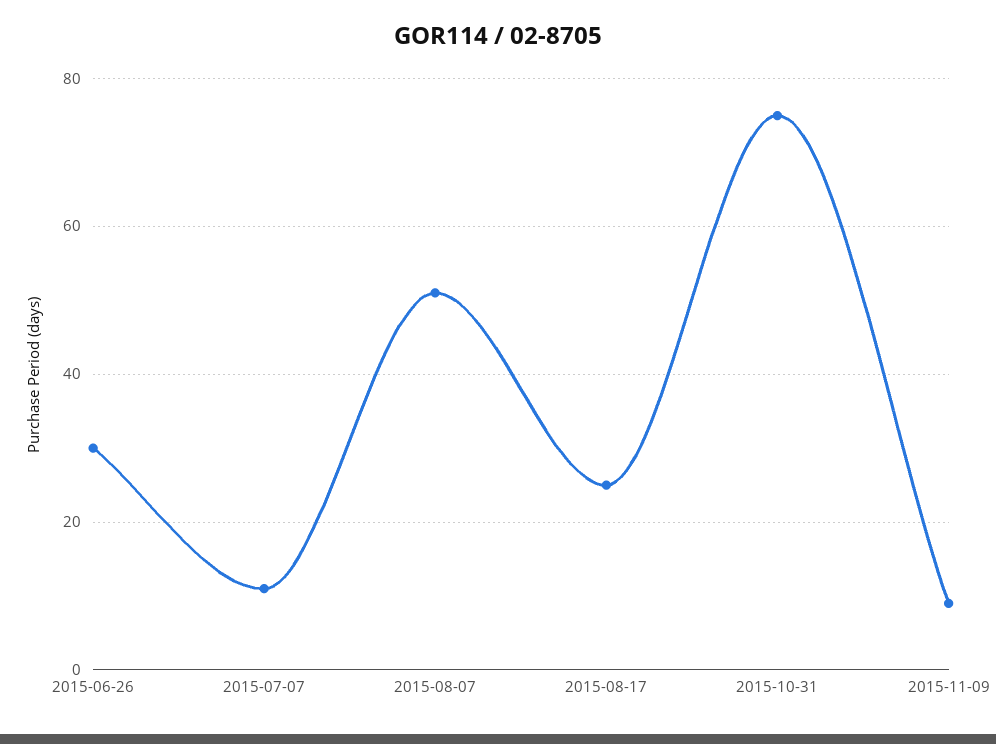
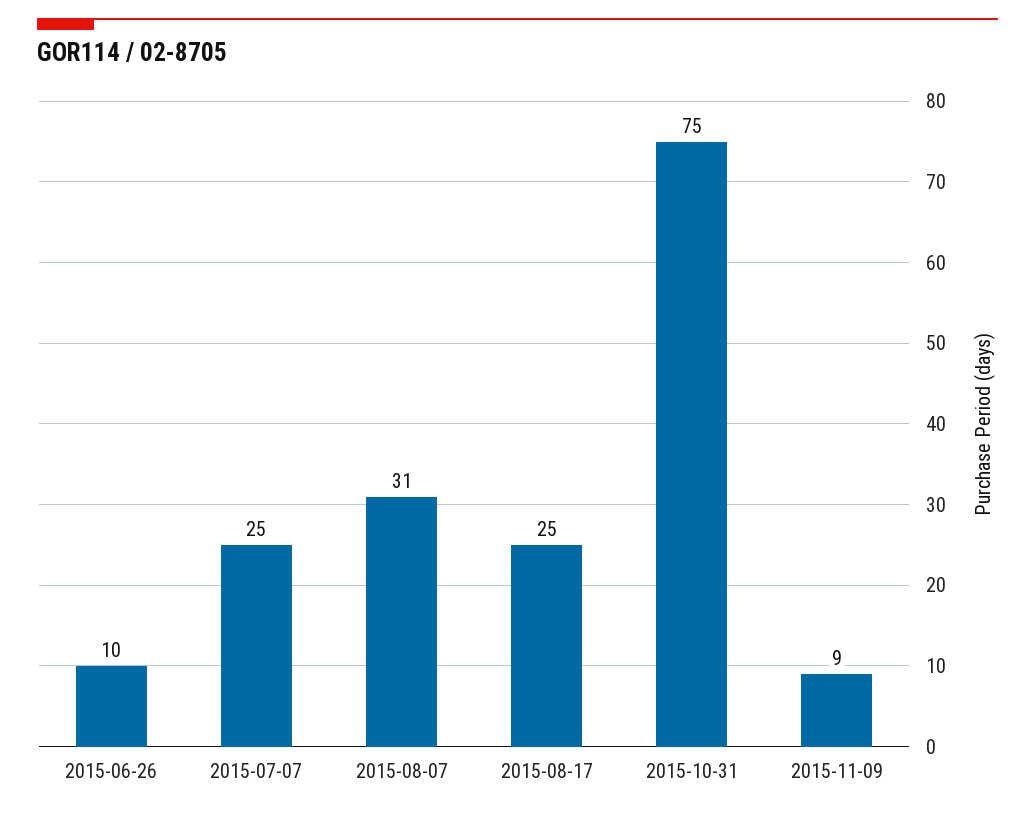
2015-06-26: 30 -> 10
2015-07-07: 10 -> 25
2015-08-07: 50 -> 31

